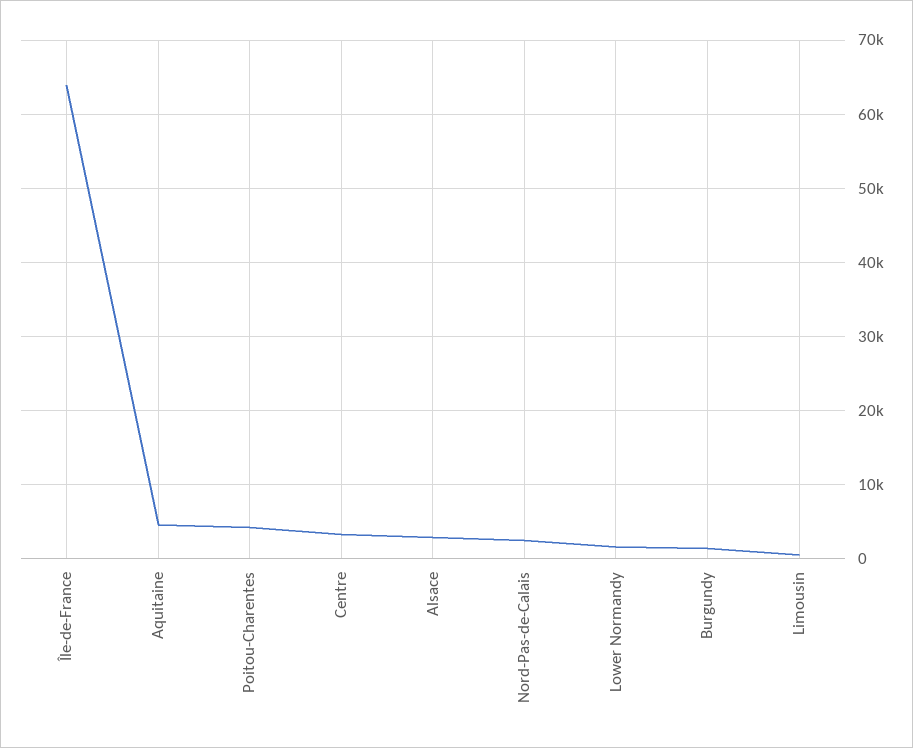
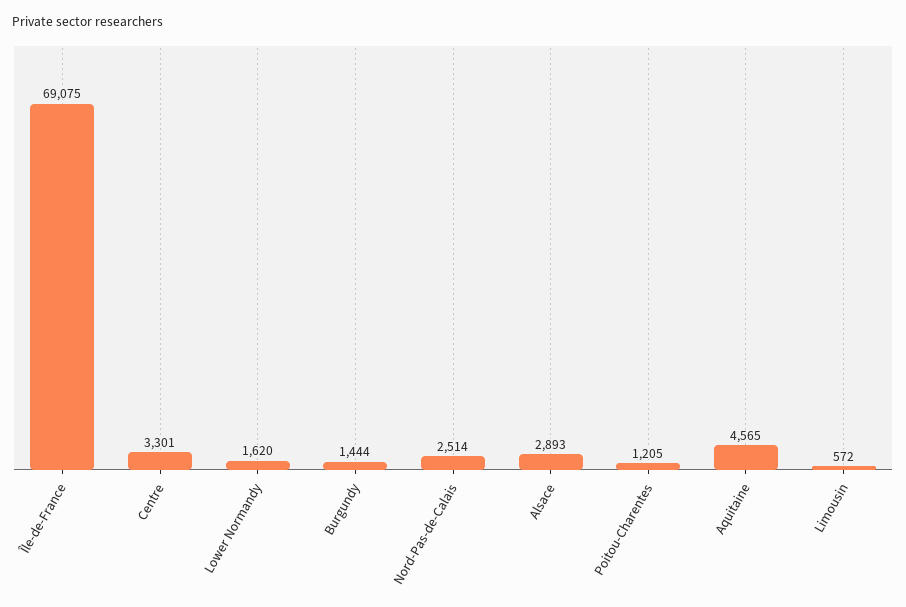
Île-de-France: 64000 -> 69075
Poitou-Charentes: 4000 -> 1205

